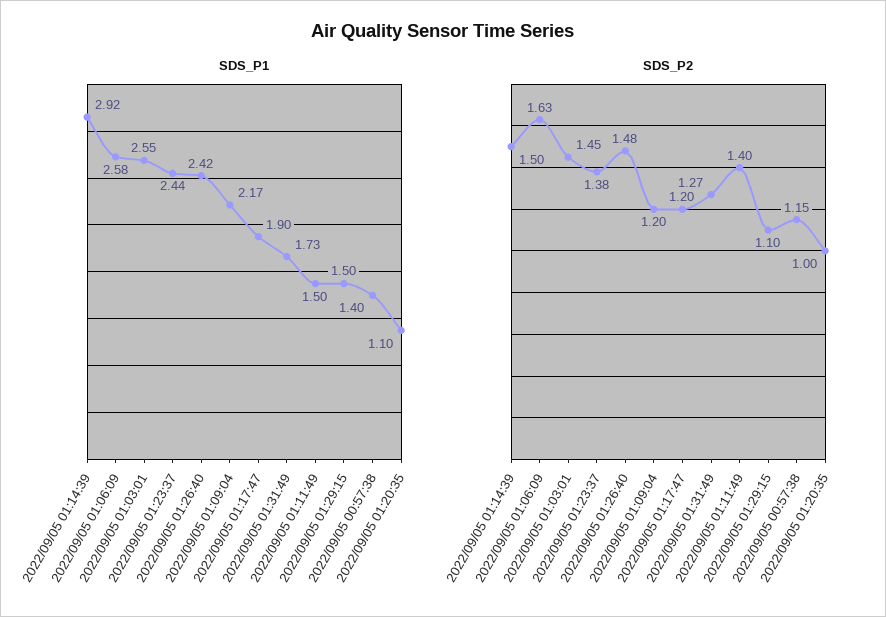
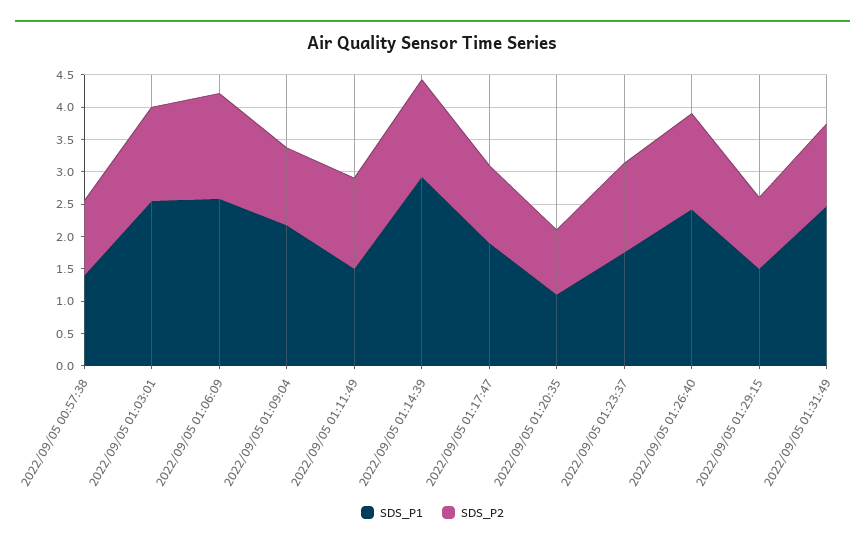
SDS_P1, 2022/09/05 01:23:37: 2.44 -> 1.75
SDS_P1, 2022/09/05 01:31:49: 1.73 -> 2.5

